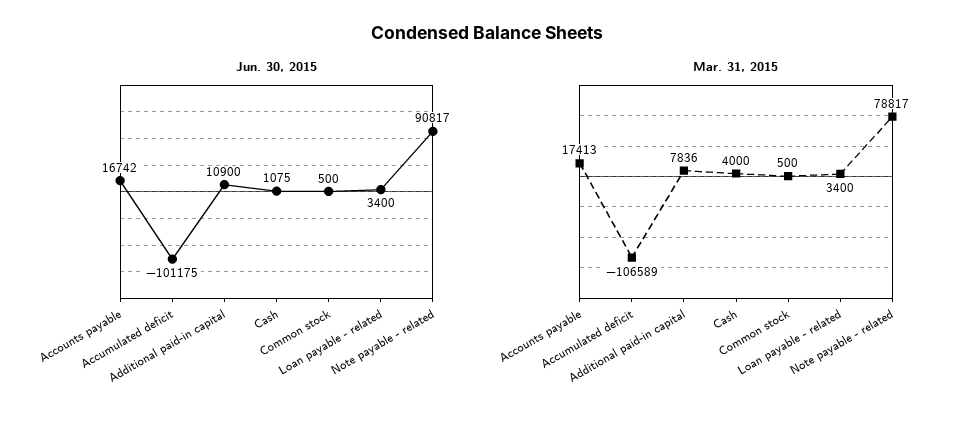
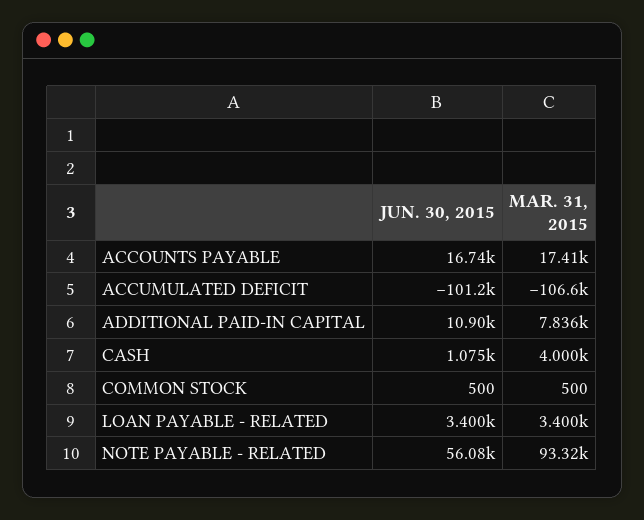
Jun. 30, 2015, Note payable - related: 90817 -> 56080
Mar. 31, 2015, Note payable - related: 78817 -> 93320

